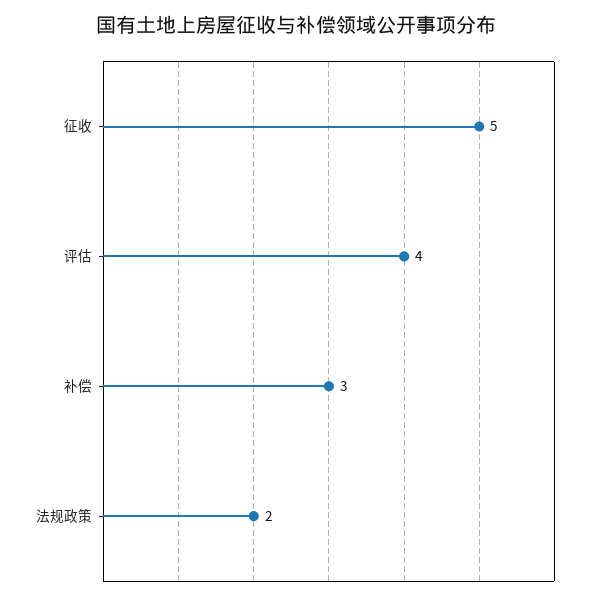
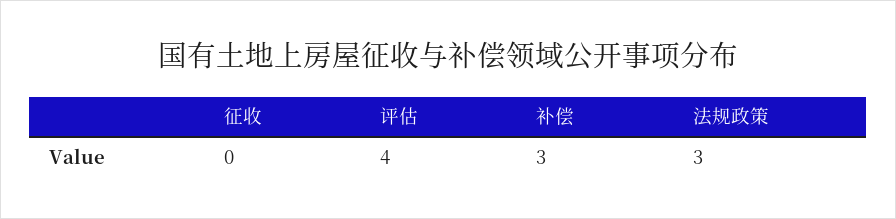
征收: 5 -> 0
法规政策: 2 -> 3

